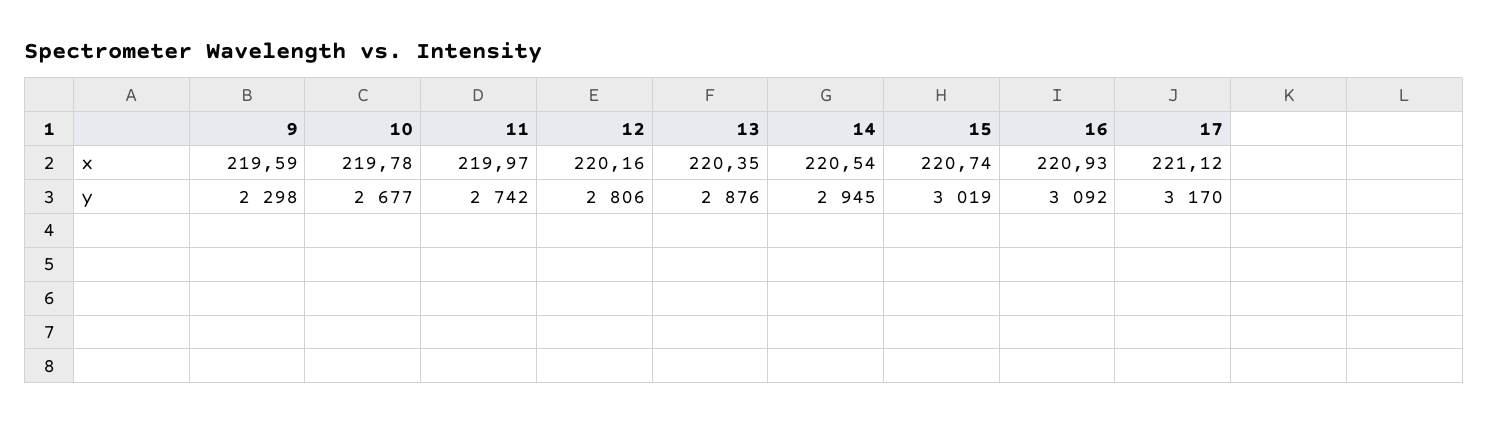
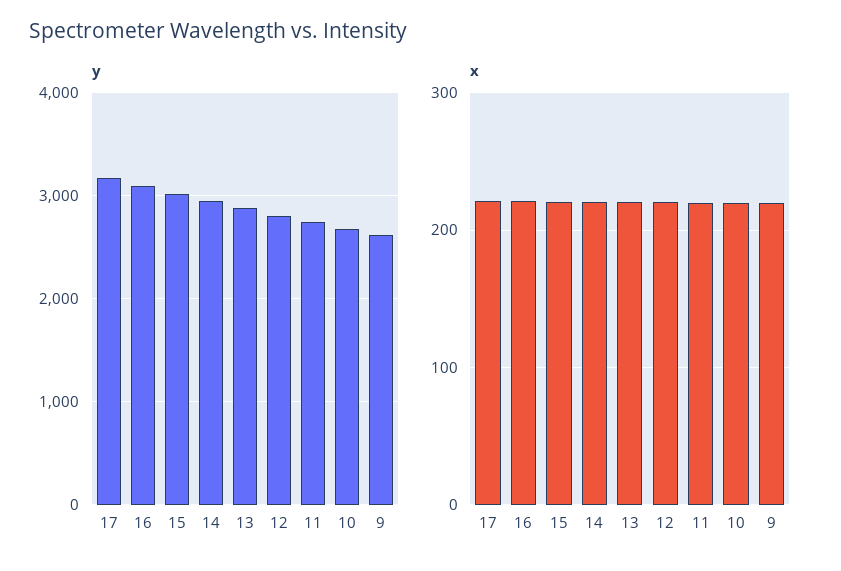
y, 9: 2298 -> 2600

